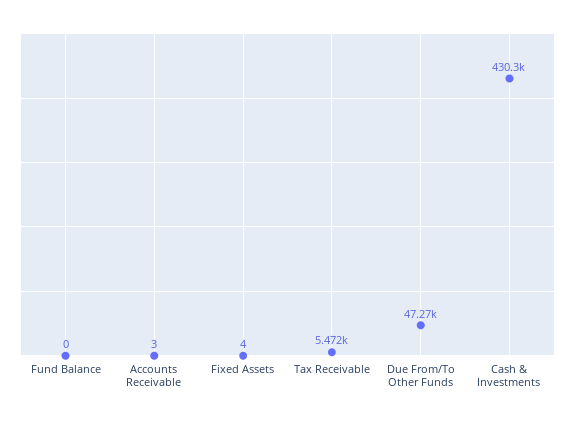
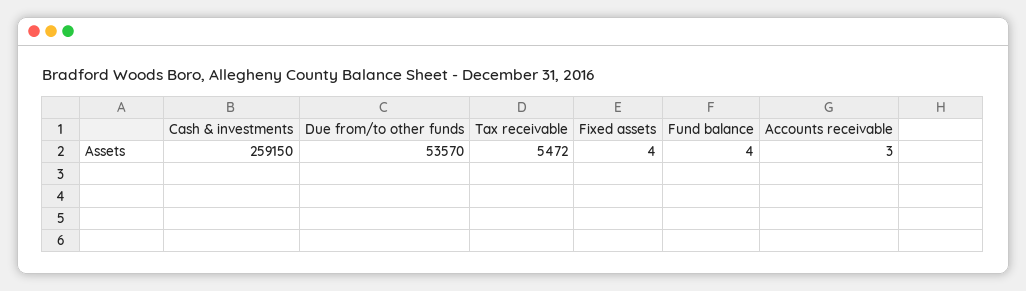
Fund Balance: 0 -> 4
Due From/To Other Funds: 47270 -> 53570
Cash & Investments: 430300 -> 259150

